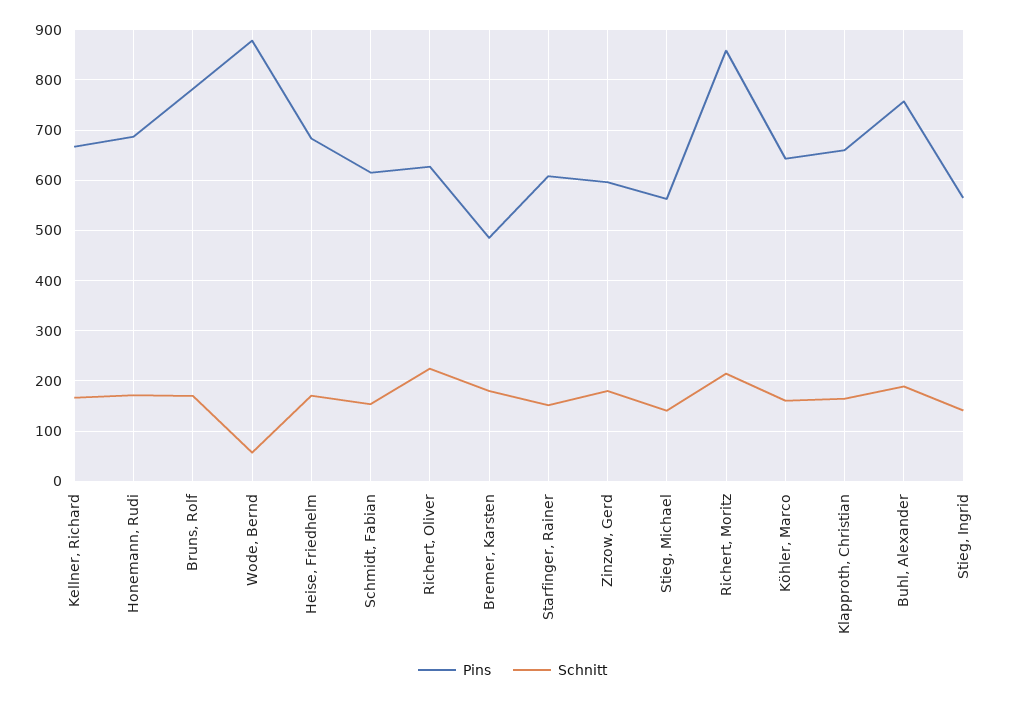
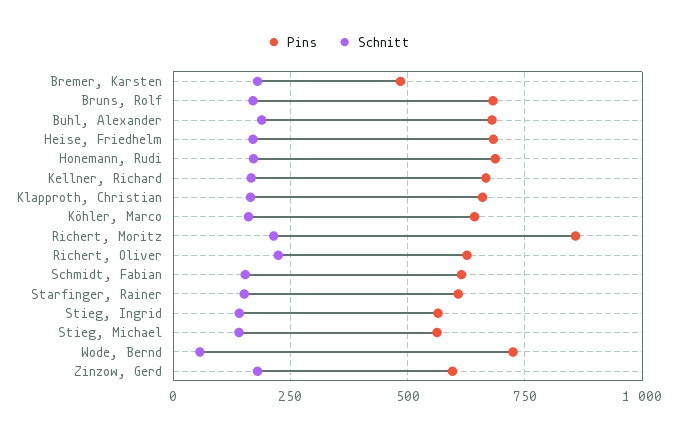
Pins, Bruns, Rolf: 780 -> 675
Pins, Wode, Bernd: 880 -> 725
Pins, Buhl, Alexander: 760 -> 675

